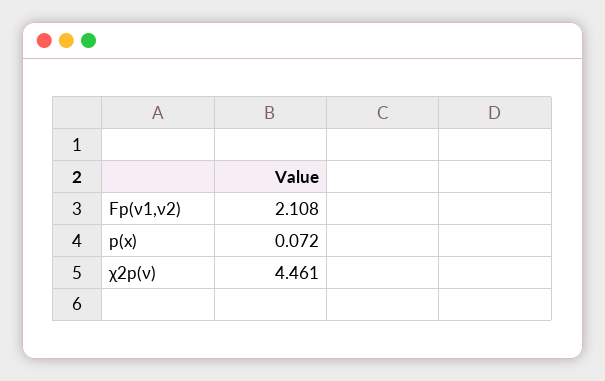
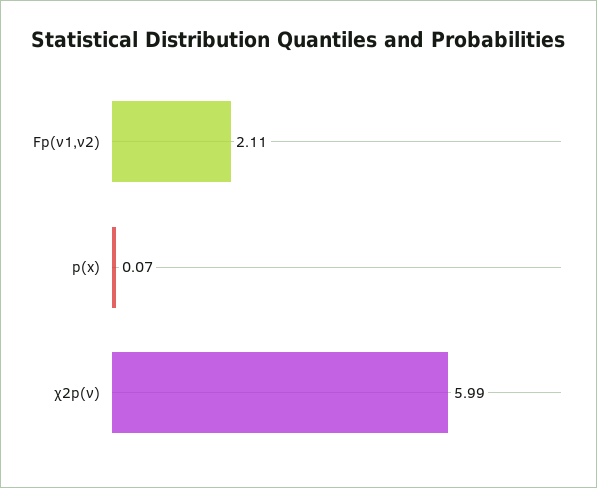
χ2p(ν): 4.461 -> 5.99

